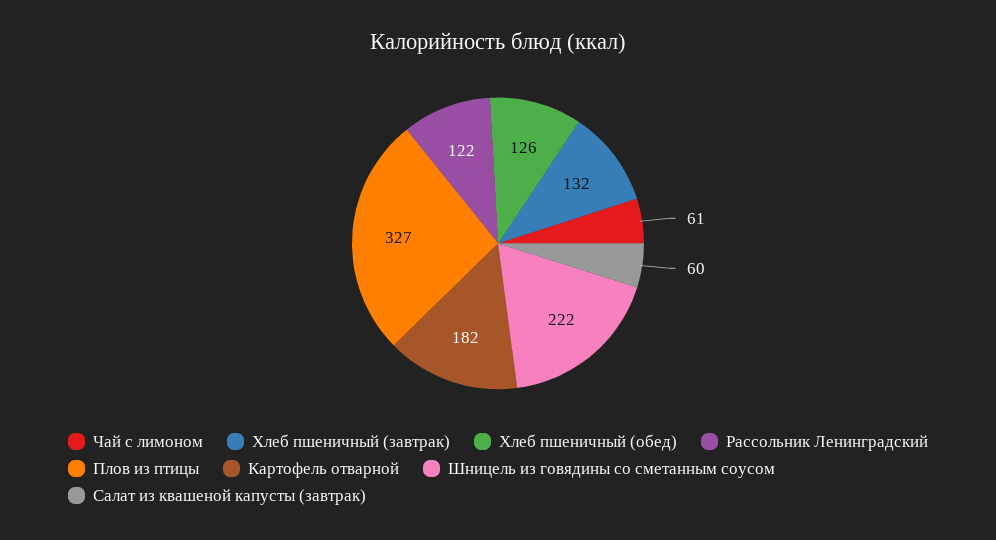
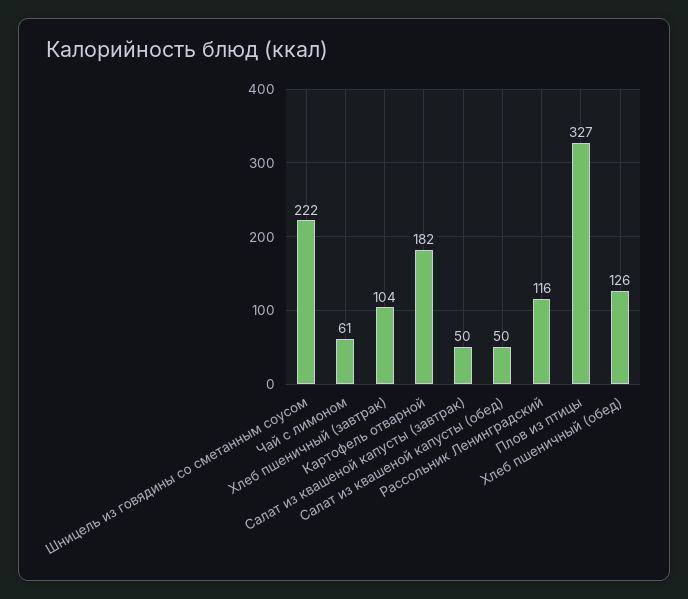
Хлеб пшеничный (завтрак): 132 -> 104
Рассольник Ленинградский: 122 -> 116
Салат из квашеной капусты (завтрак): 60 -> 50
Салат из квашеной капусты (обед): none -> 50

